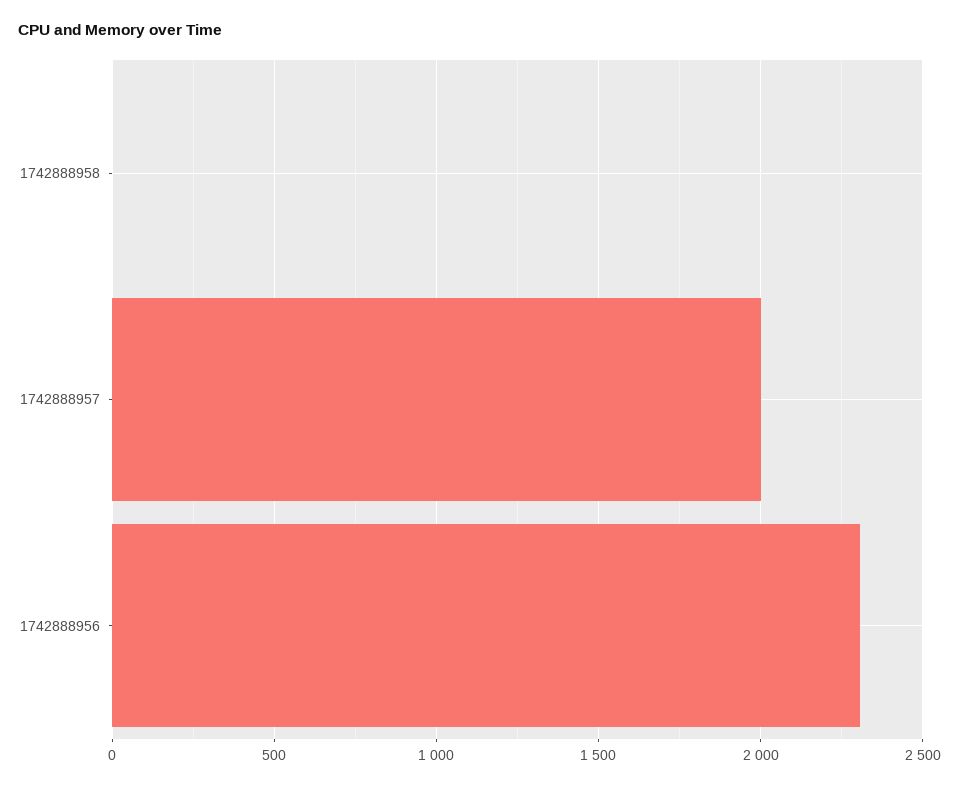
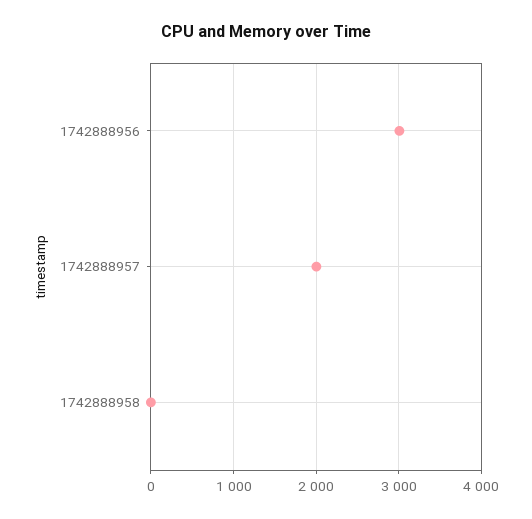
1742888956: 2300 -> 3000

